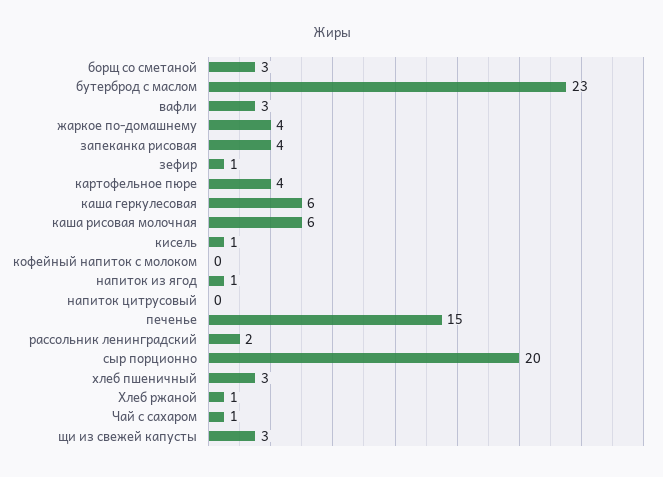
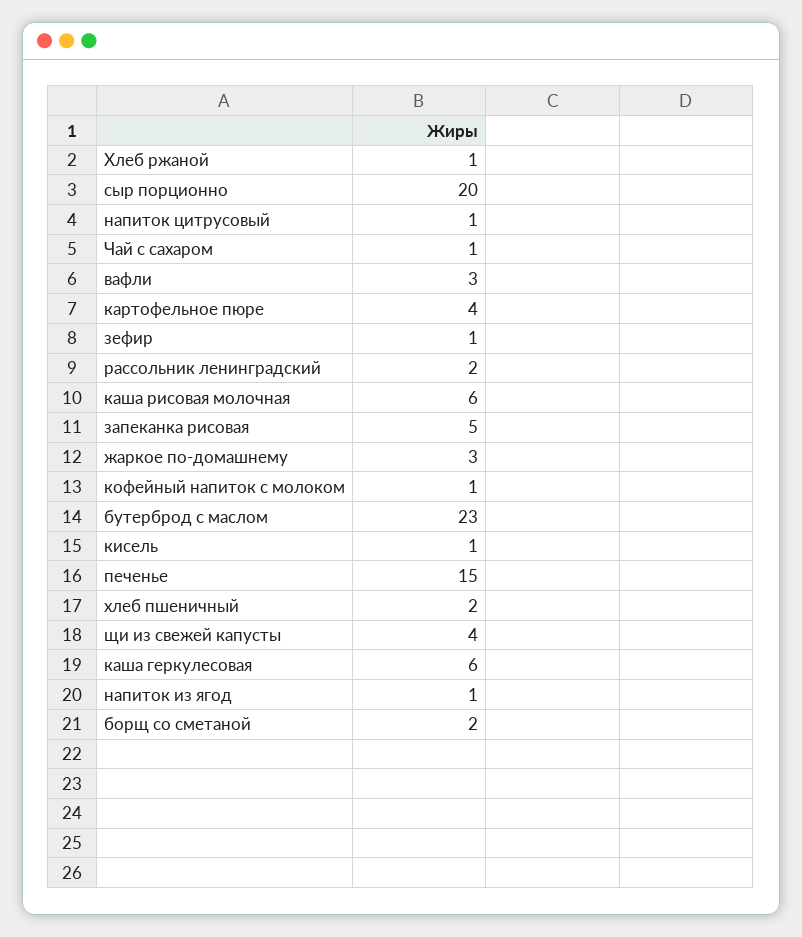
борщ со сметаной: 3 -> 2
жаркое по-домашнему: 4 -> 3
запеканка рисовая: 4 -> 5
кофейный напиток с молоком: 0 -> 1
напиток цитрусовый: 0 -> 1
хлеб пшеничный: 3 -> 2
щи из свежей капусты: 3 -> 4

